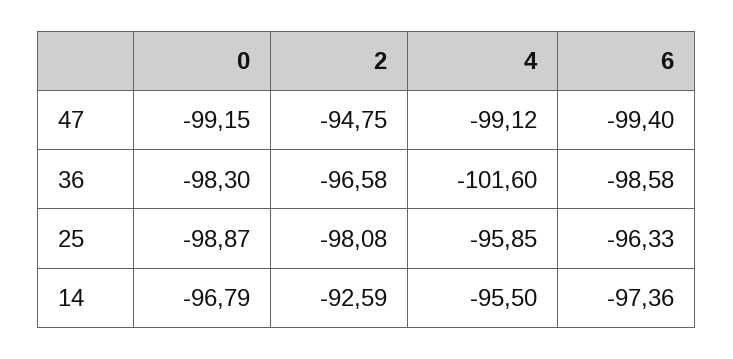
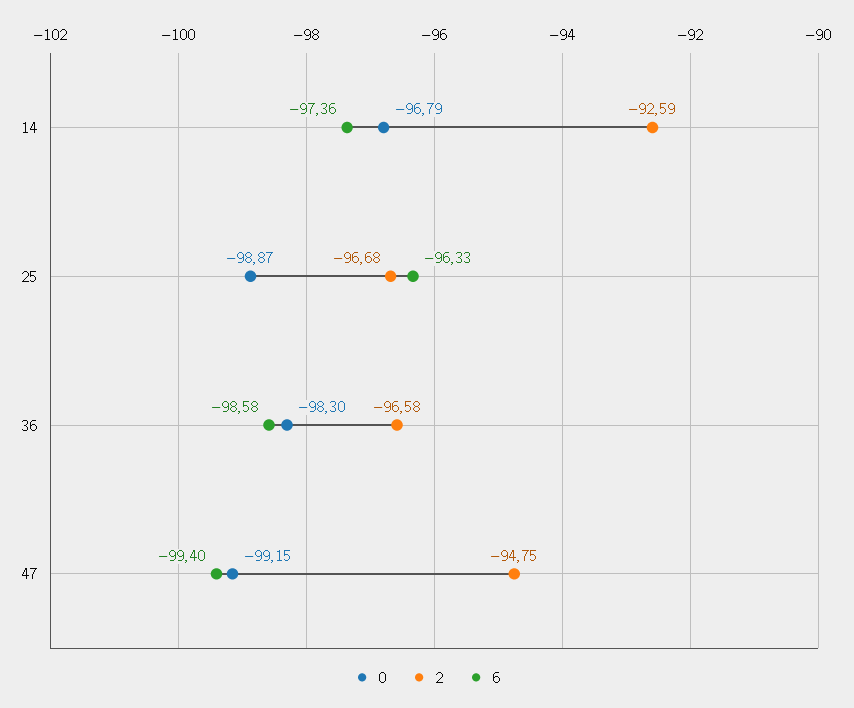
4, 47: -99.12 -> none
4, 36: -101.6 -> none
2, 25: -98.08 -> -96.68
4, 25: -95.85 -> none
4, 14: -95.5 -> none

